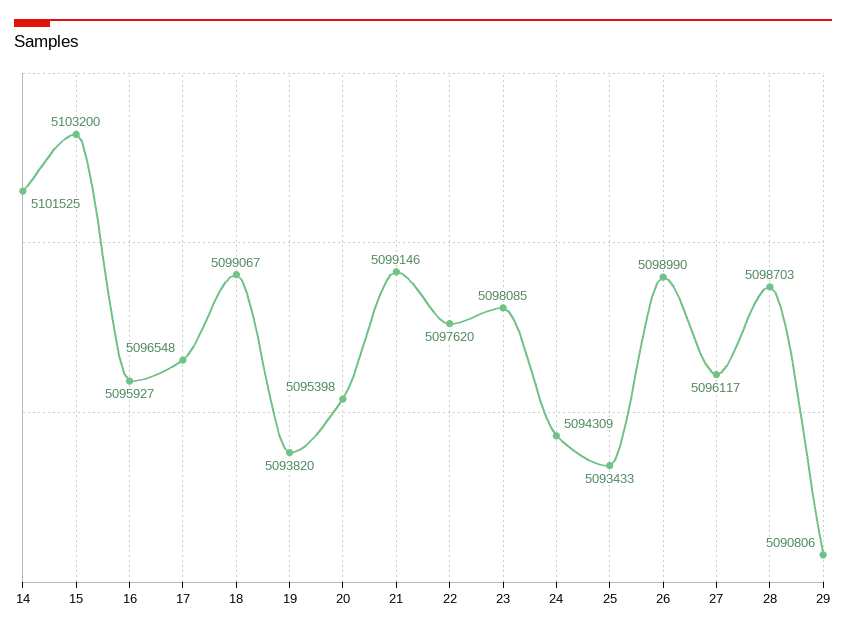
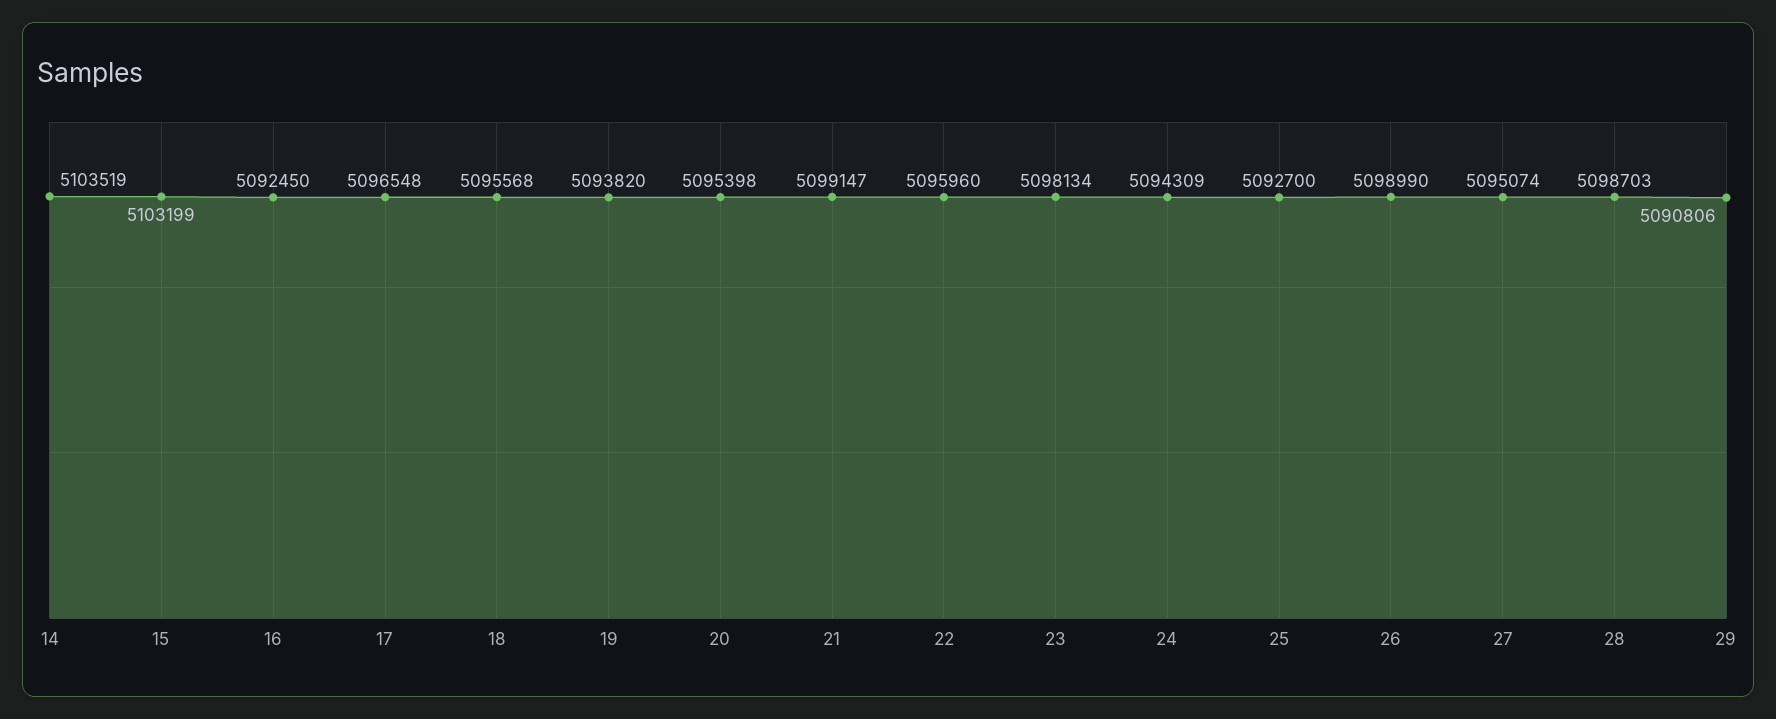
14: 5101525 -> 5103519
15: 5103200 -> 5103199
16: 5095927 -> 5092450
18: 5099067 -> 5095568
21: 5099146 -> 5099147
22: 5097620 -> 5095960
23: 5098085 -> 5098134
25: 5093433 -> 5092700
27: 5096117 -> 5095074

